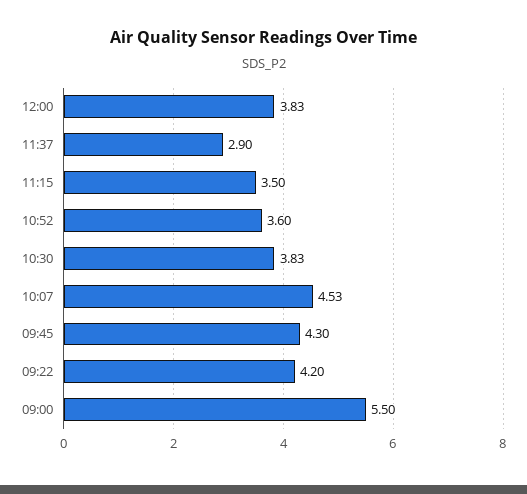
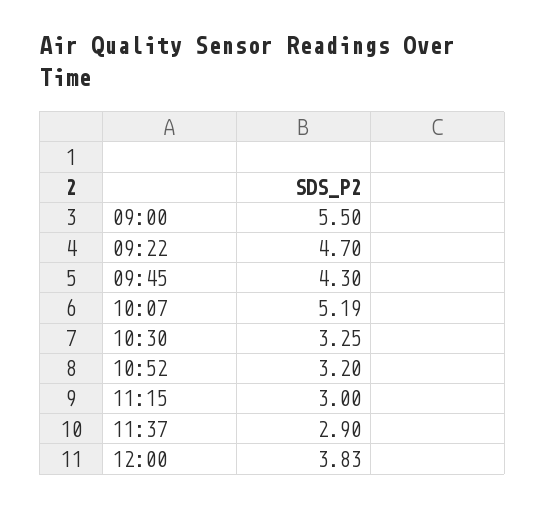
11:15: 3.5 -> 3
10:52: 3.6 -> 3.2
10:30: 3.83 -> 3.25
10:07: 4.53 -> 5.19
09:22: 4.2 -> 4.7

